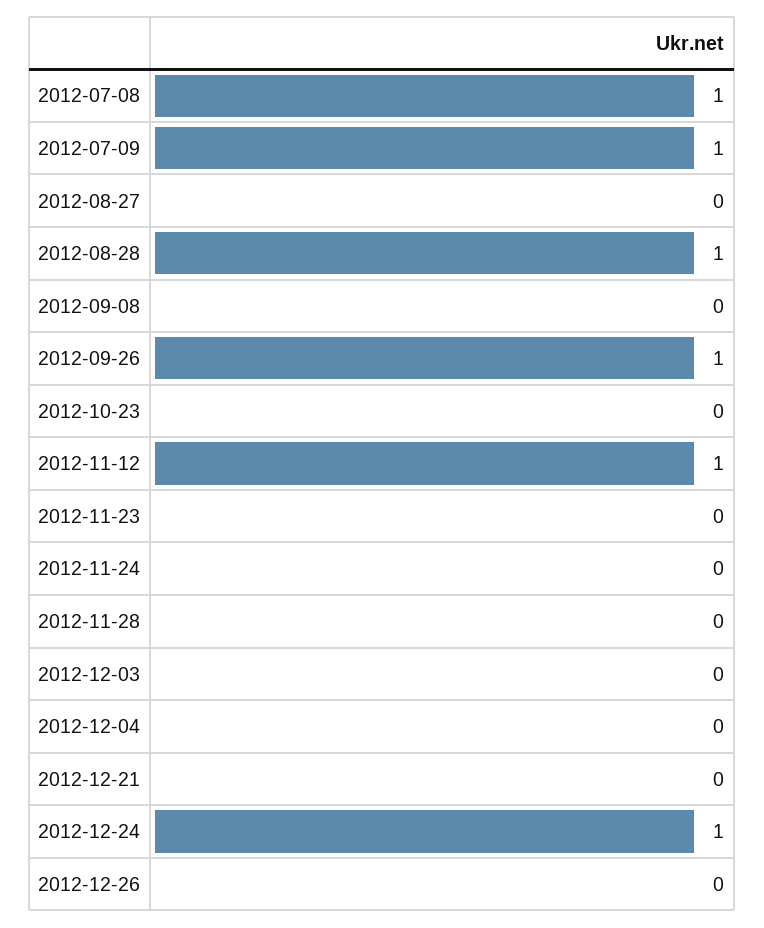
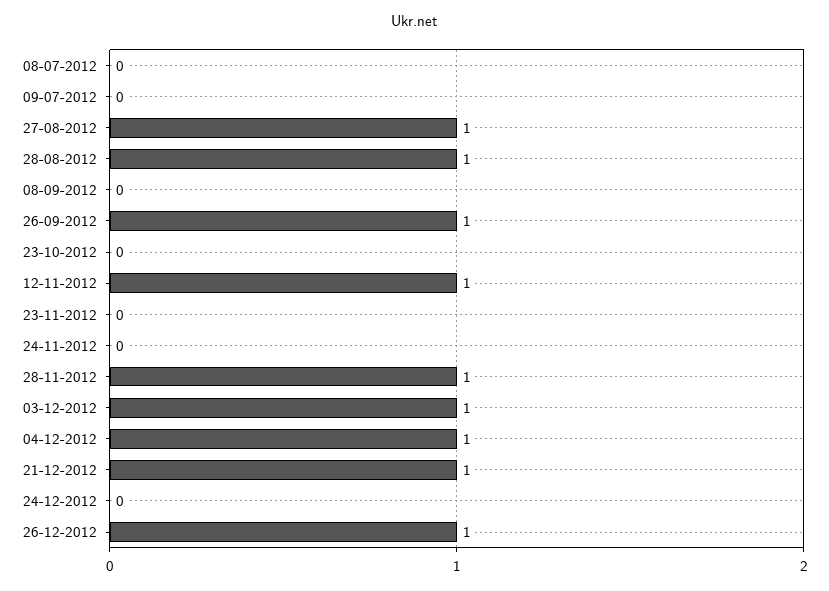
2012-07-08: 1 -> 0
2012-07-09: 1 -> 0
2012-08-27: 0 -> 1
2012-11-28: 0 -> 1
2012-12-03: 0 -> 1
2012-12-04: 0 -> 1
2012-12-21: 0 -> 1
2012-12-24: 1 -> 0
2012-12-26: 0 -> 1

